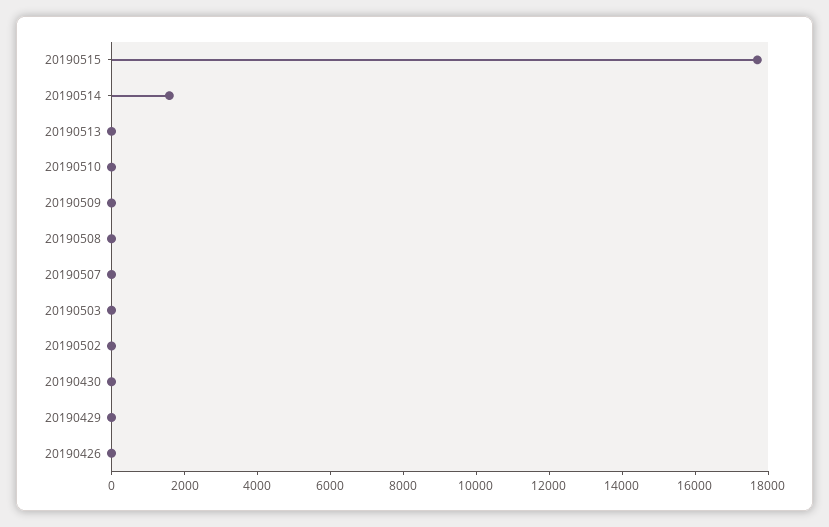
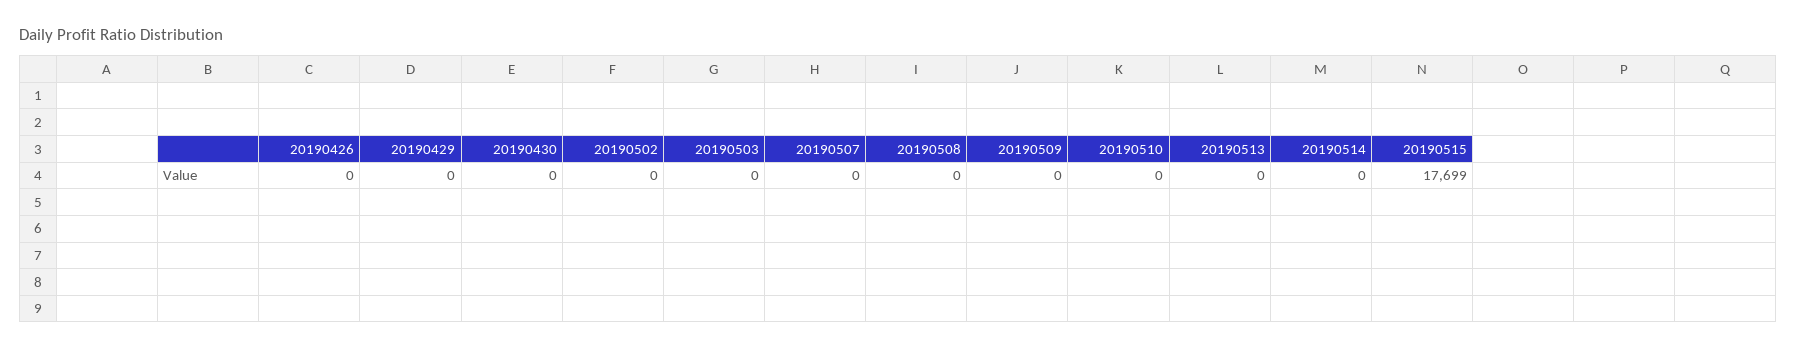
20190514: 1500 -> 0

